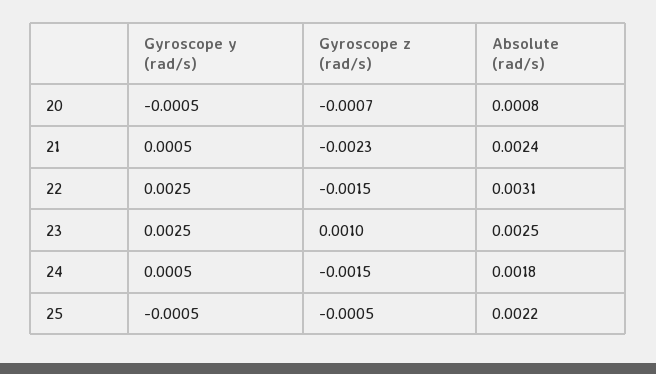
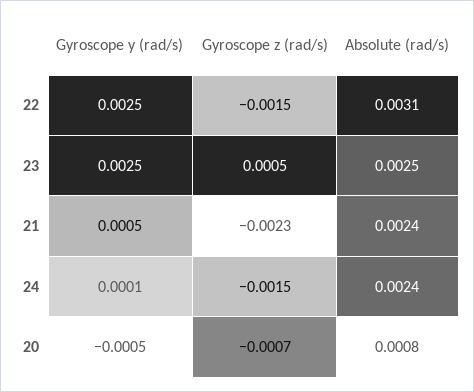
Gyroscope z (rad/s), 23: 0.001 -> 0.0005
Gyroscope y (rad/s), 24: 0.0005 -> 0.0001
Absolute (rad/s), 24: 0.0018 -> 0.0024
Gyroscope y (rad/s), 25: -0.0005 -> none
Gyroscope z (rad/s), 25: -0.0005 -> none
Absolute (rad/s), 25: 0.0022 -> none

